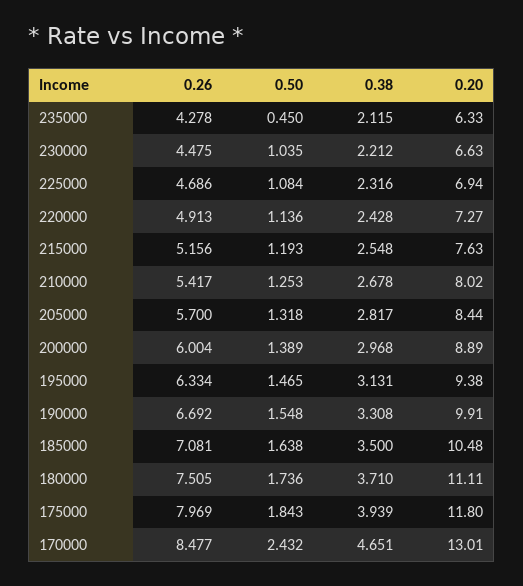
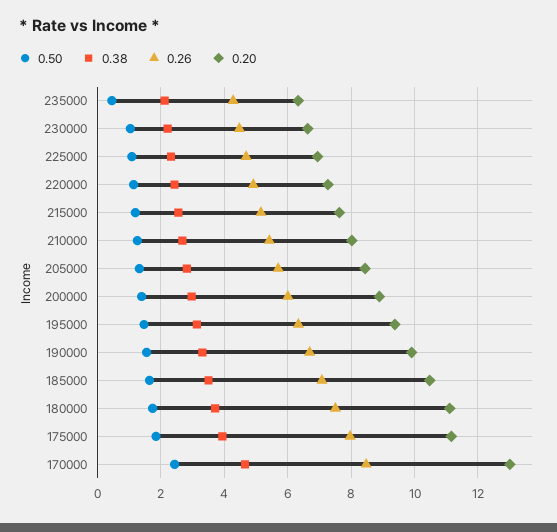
0.20, 175000: 11.8 -> 11.2

